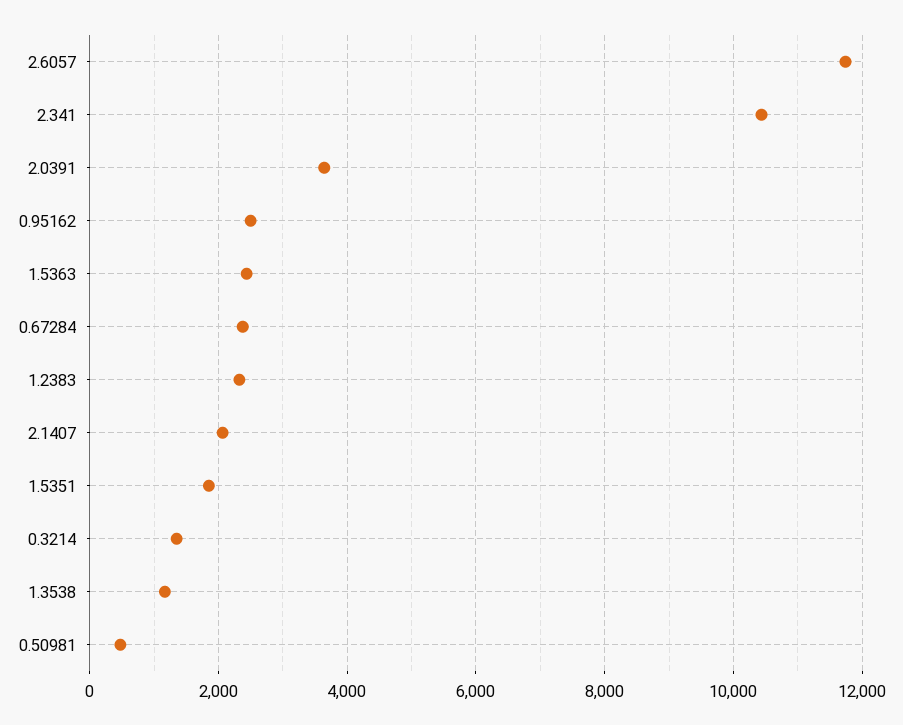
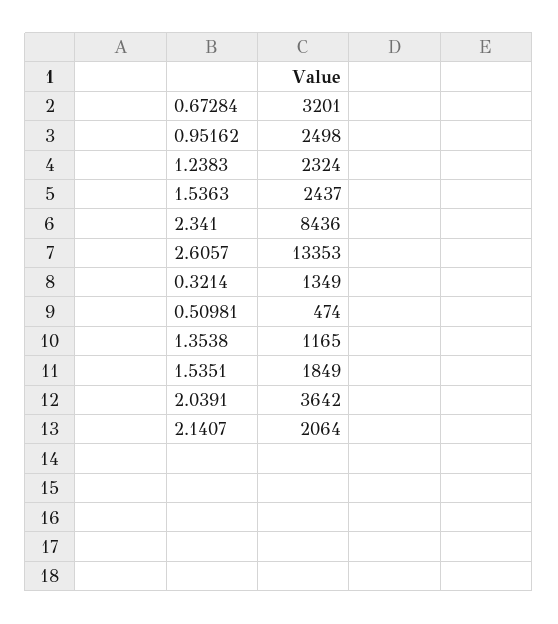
2.6057: 11800 -> 13353
2.341: 10400 -> 8436
0.67284: 2400 -> 3201

